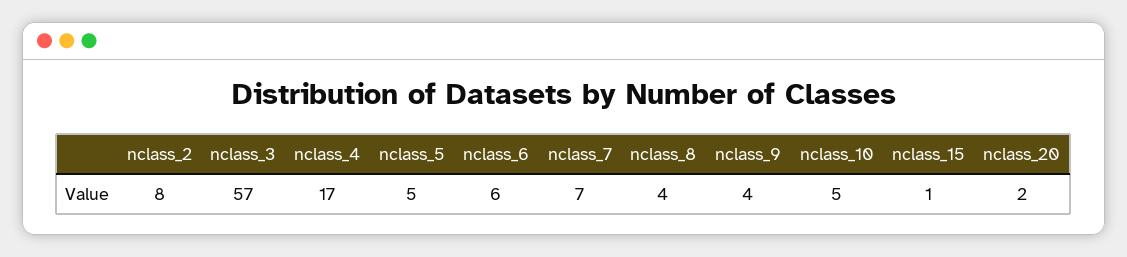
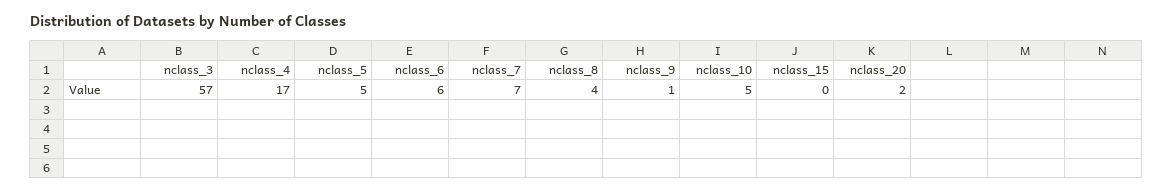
nclass_2: 8 -> none
nclass_9: 4 -> 1
nclass_15: 1 -> 0

